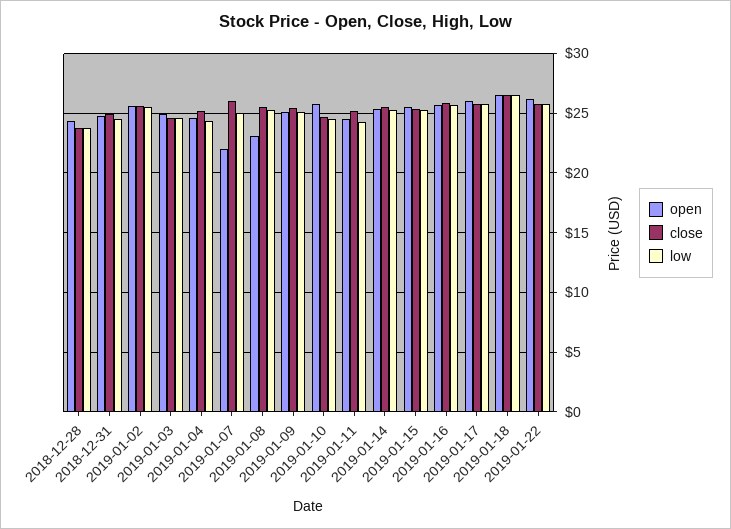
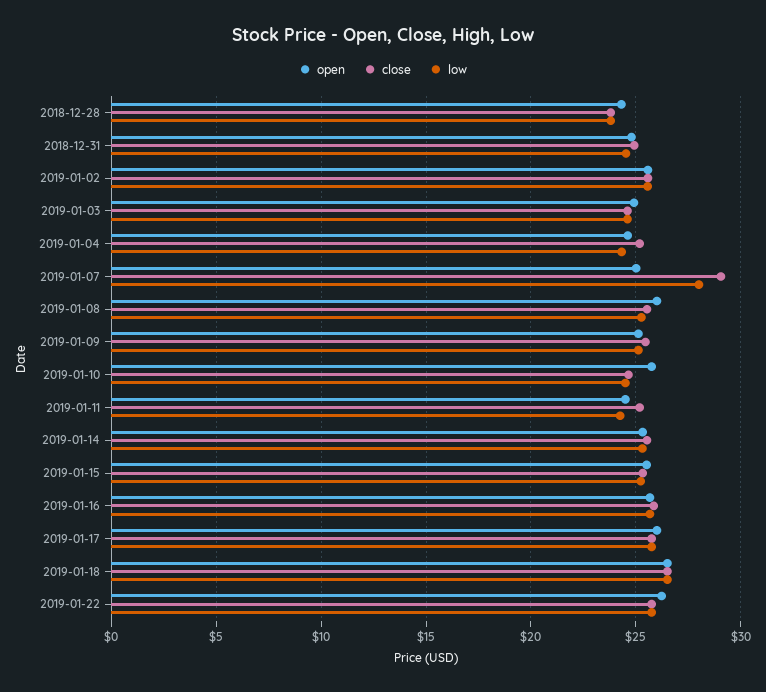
open, 2019-01-07: 22 -> 25
close, 2019-01-07: 26 -> 29
low, 2019-01-07: 25 -> 28
open, 2019-01-08: 23 -> 26

